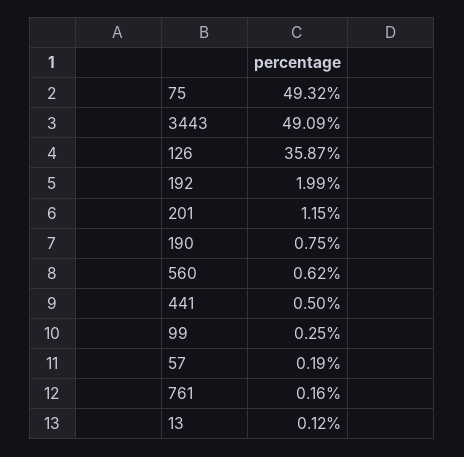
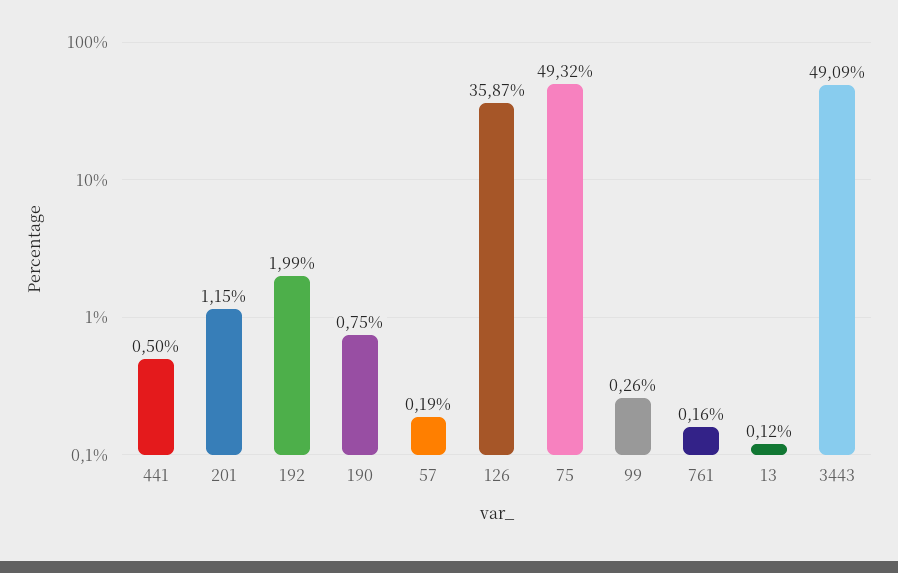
560: 0.62 -> none
99: 0.25 -> 0.26

